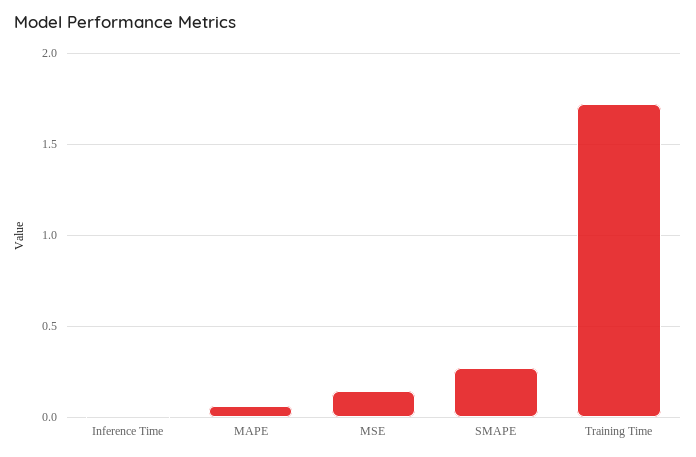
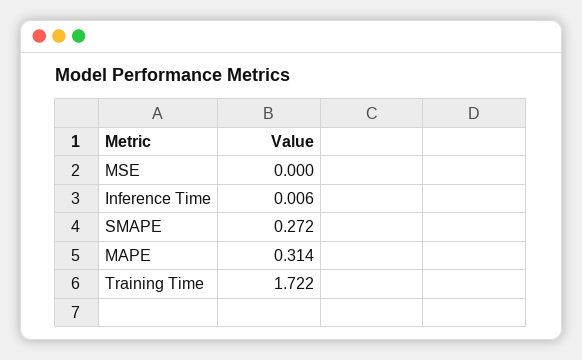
MAPE: 0.05 -> 0.314
MSE: 0.15 -> 0

